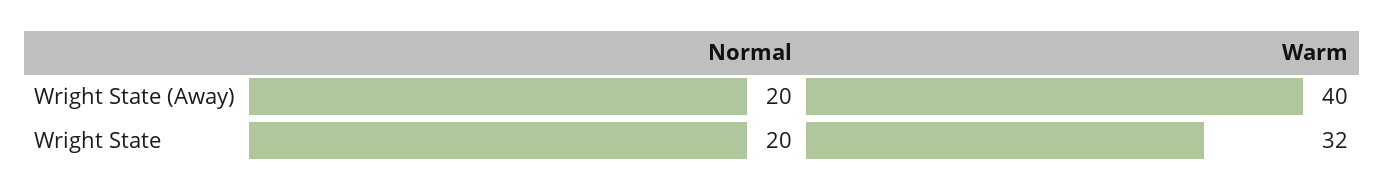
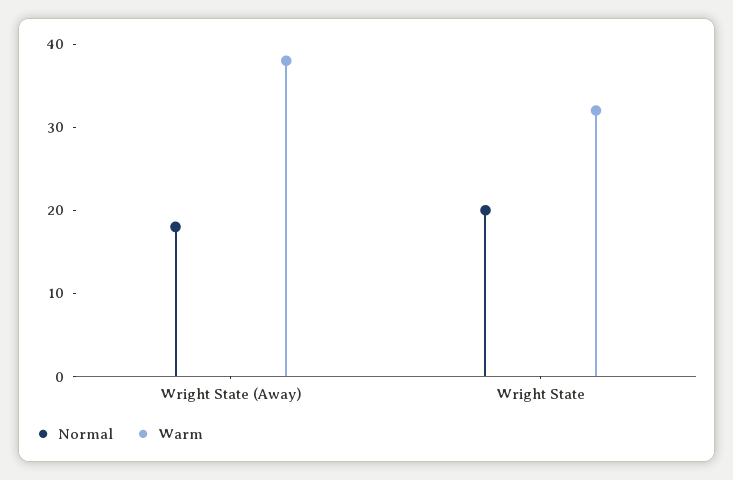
Normal, Wright State (Away): 20 -> 18
Warm, Wright State (Away): 40 -> 38

